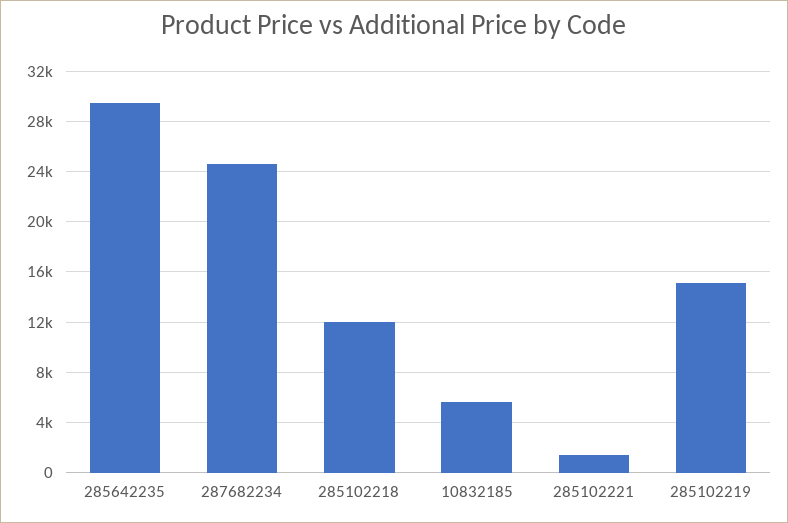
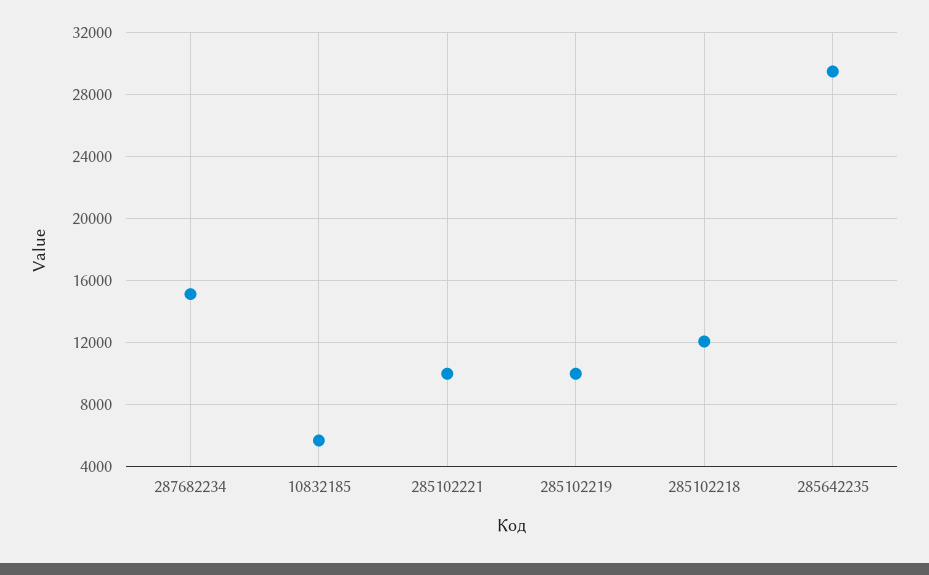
287682234: 24500 -> 15000
285102221: 1500 -> 10000
285102219: 15000 -> 10000

